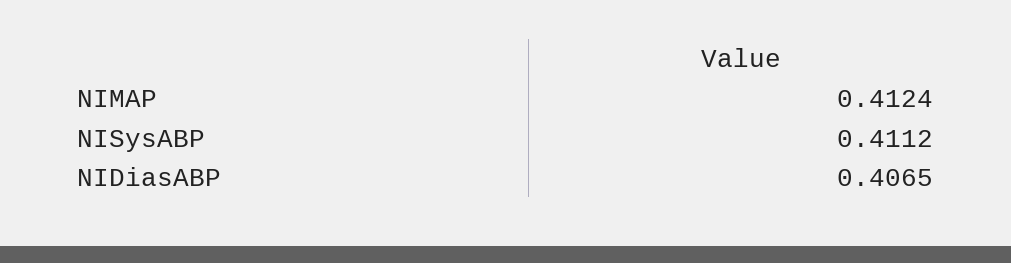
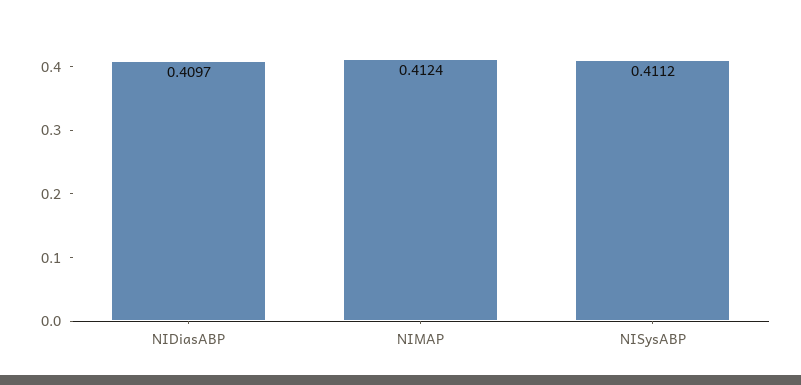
NIDiasABP: 0.4065 -> 0.4097

